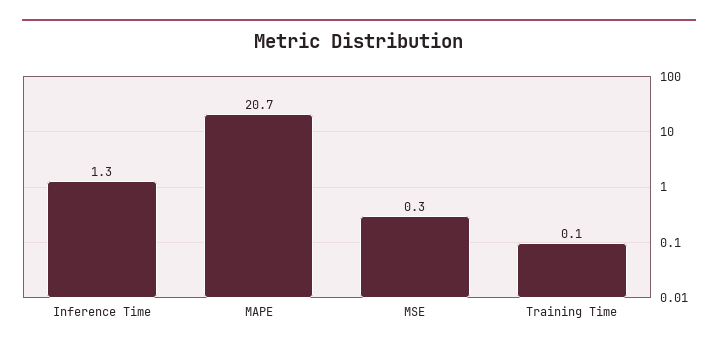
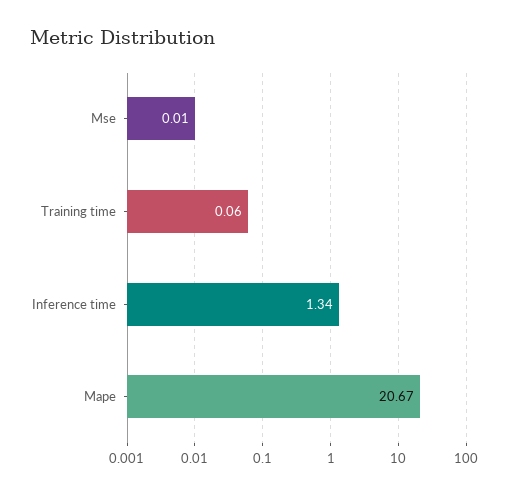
MSE: 0.3 -> 0.01

